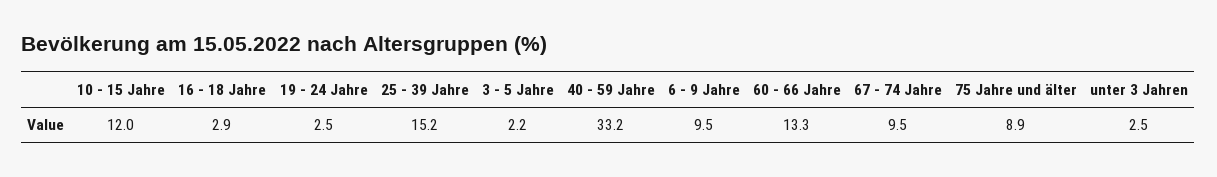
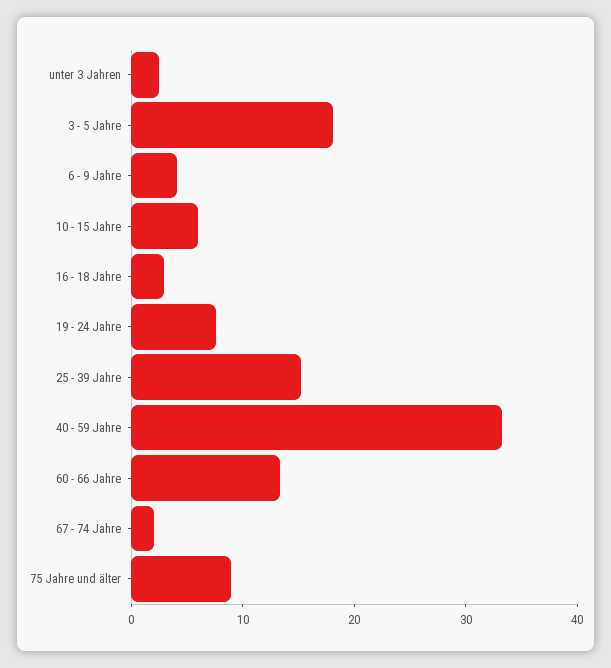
10 - 15 Jahre: 12 -> 6
19 - 24 Jahre: 2.5 -> 8
3 - 5 Jahre: 2.2 -> 18
6 - 9 Jahre: 9.5 -> 4
67 - 74 Jahre: 9.5 -> 2

